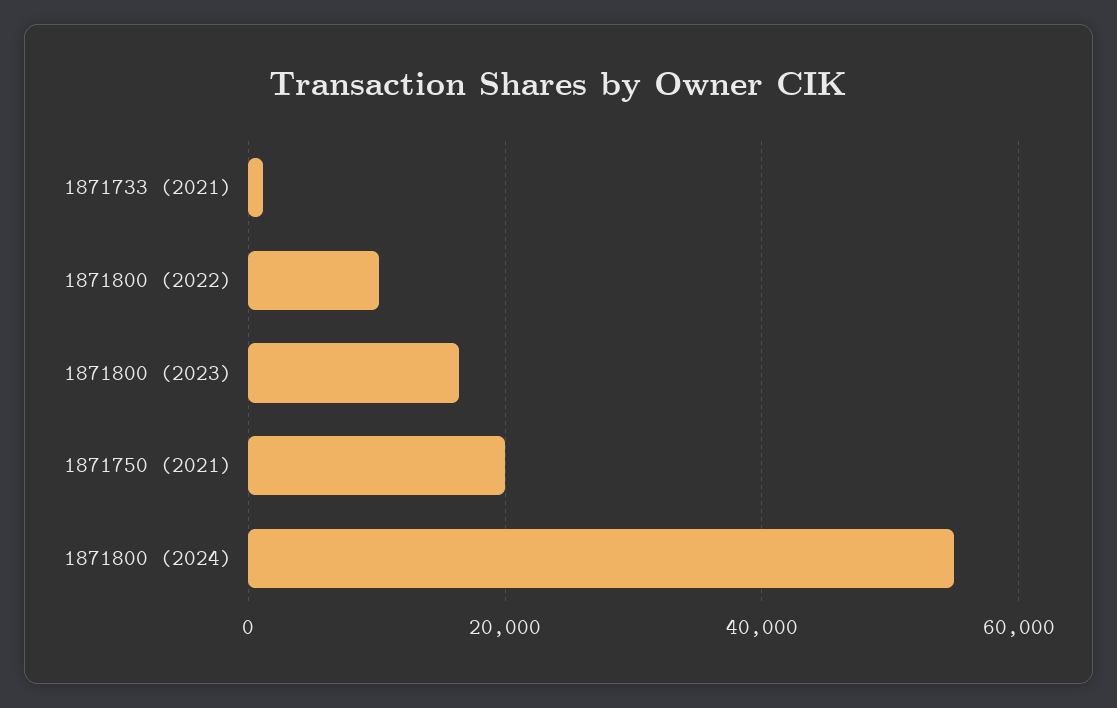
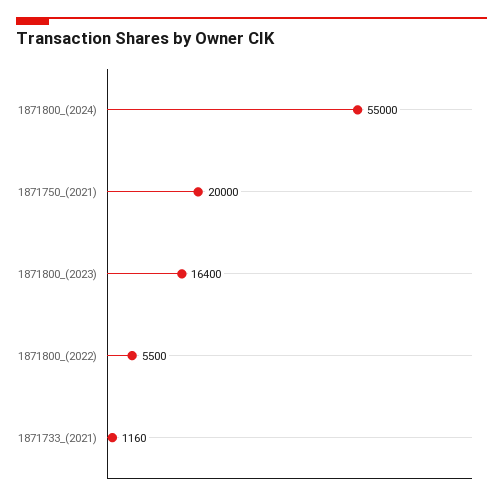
1871800 (2022): 10000 -> 5500

